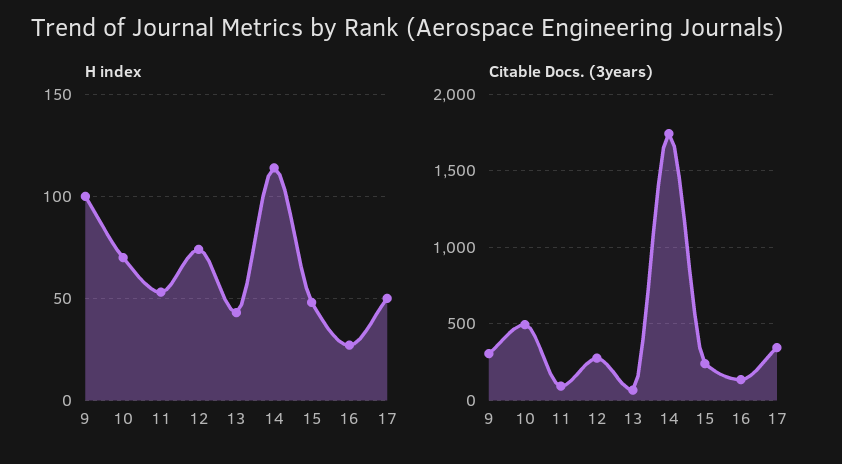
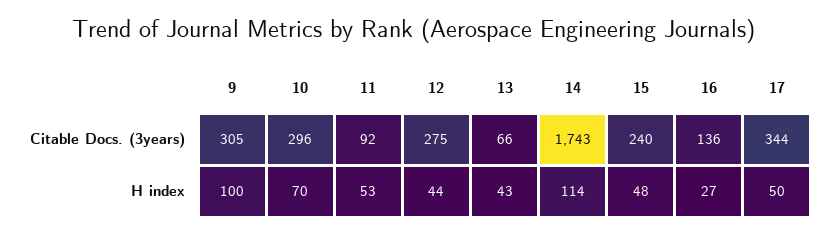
H index, 12: 75 -> 44
Citable Docs. (3years), 10: 500 -> 296

